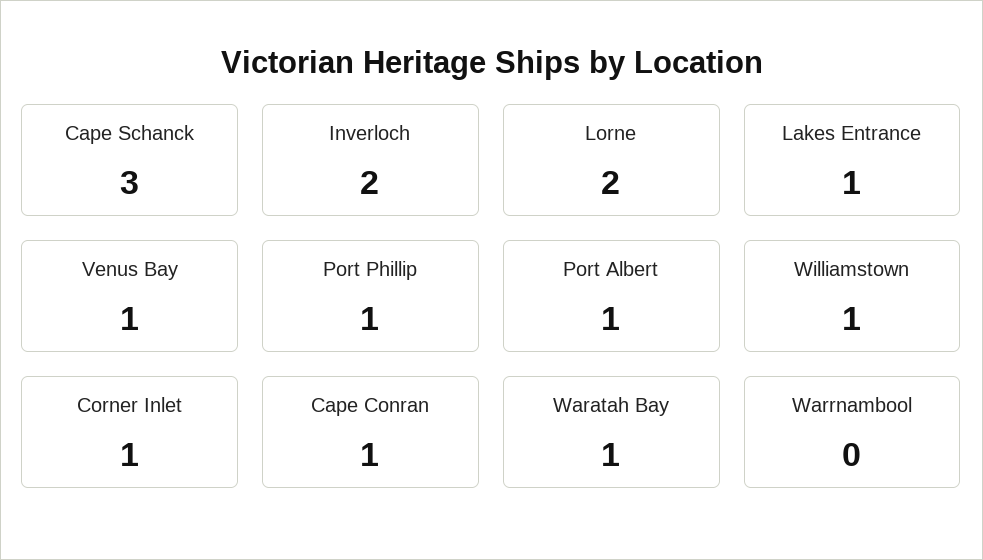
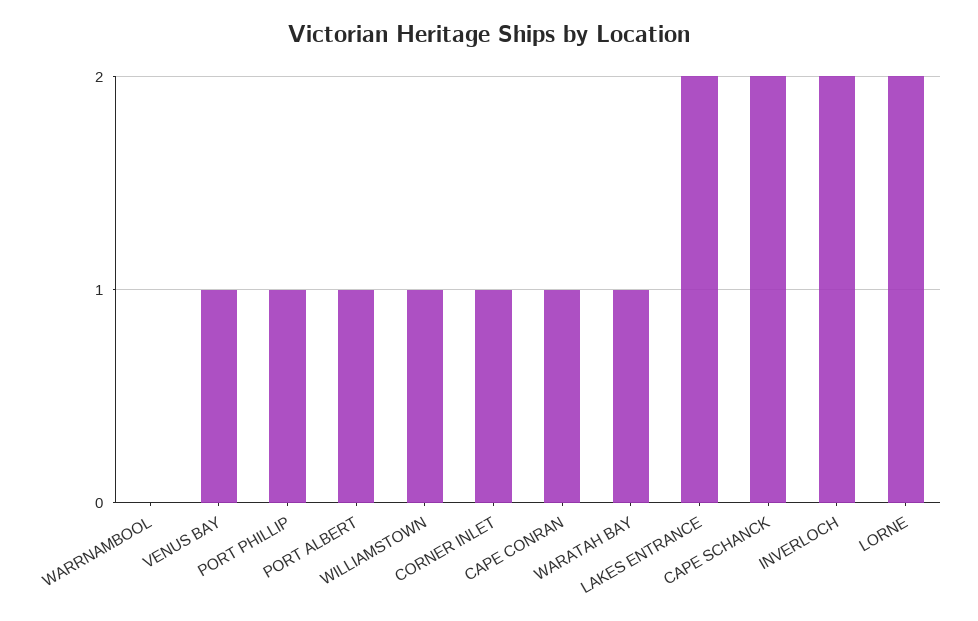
Cape Schanck: 3 -> 2
Lakes Entrance: 1 -> 2

